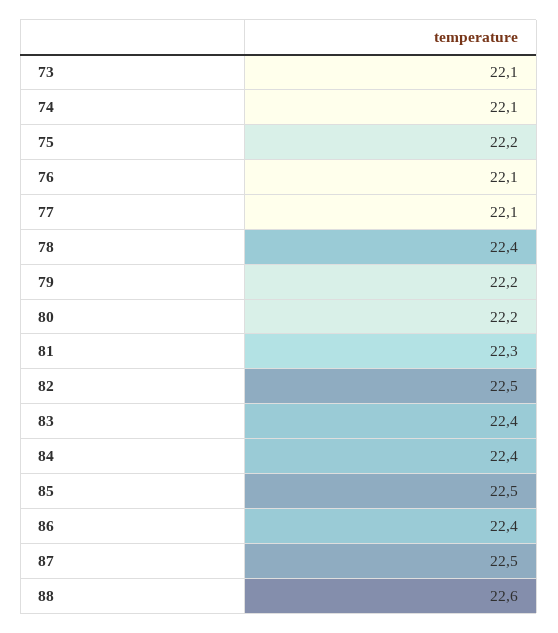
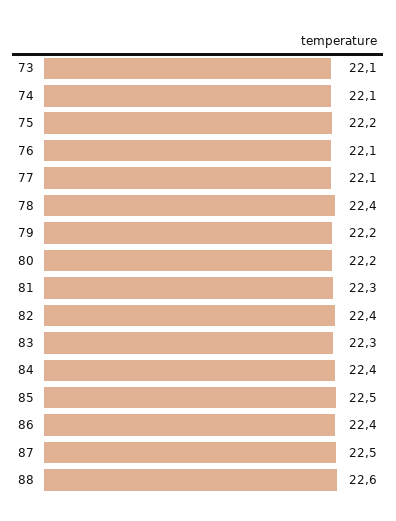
82: 22.5 -> 22.4
83: 22.4 -> 22.3

